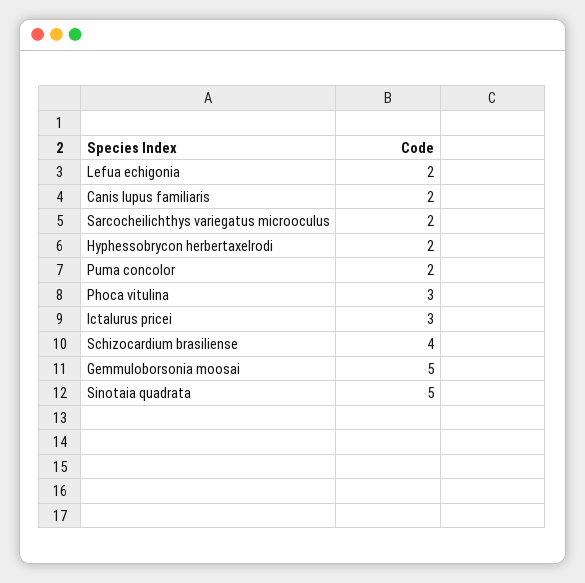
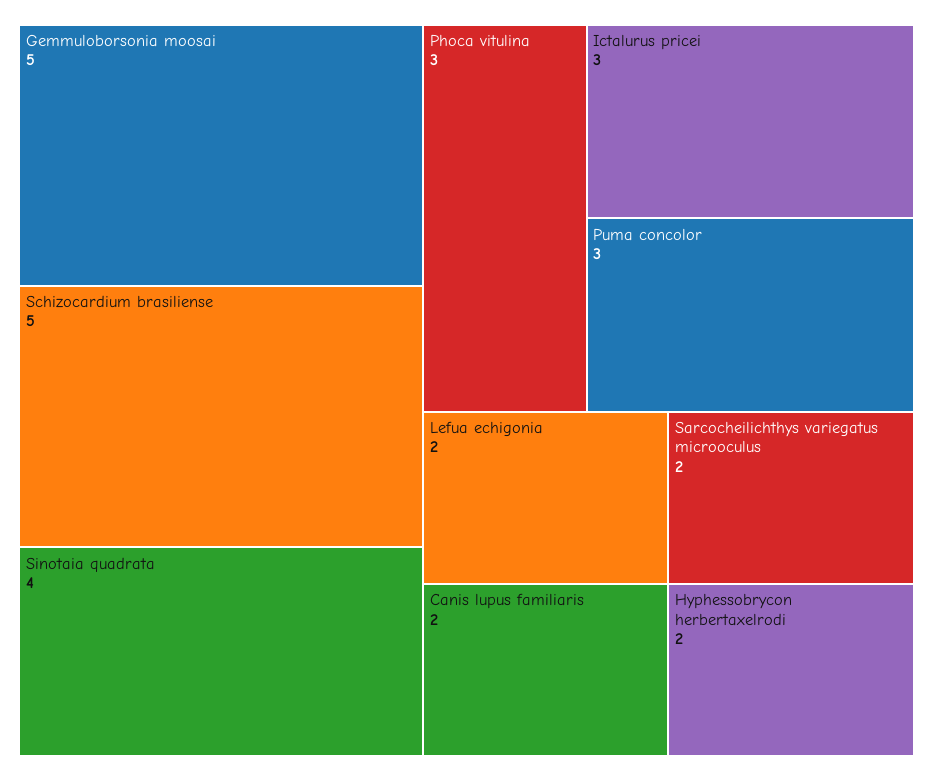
Puma concolor: 2 -> 3
Schizocardium brasiliense: 4 -> 5
Sinotaia quadrata: 5 -> 4

